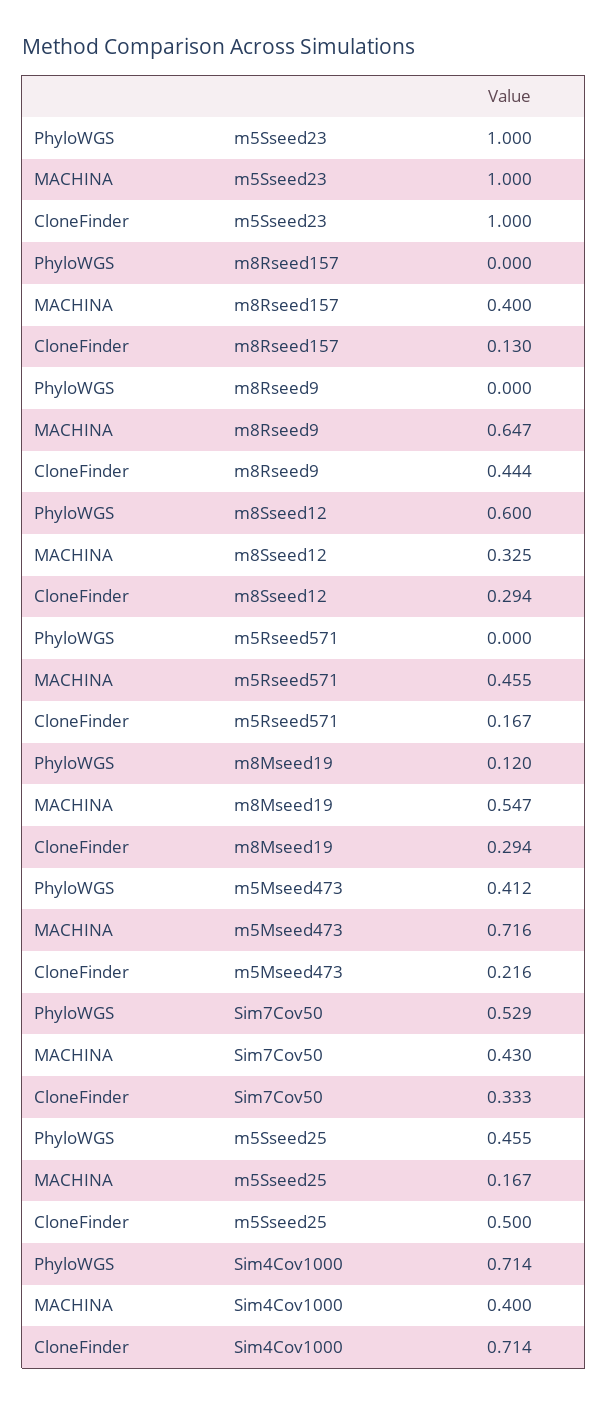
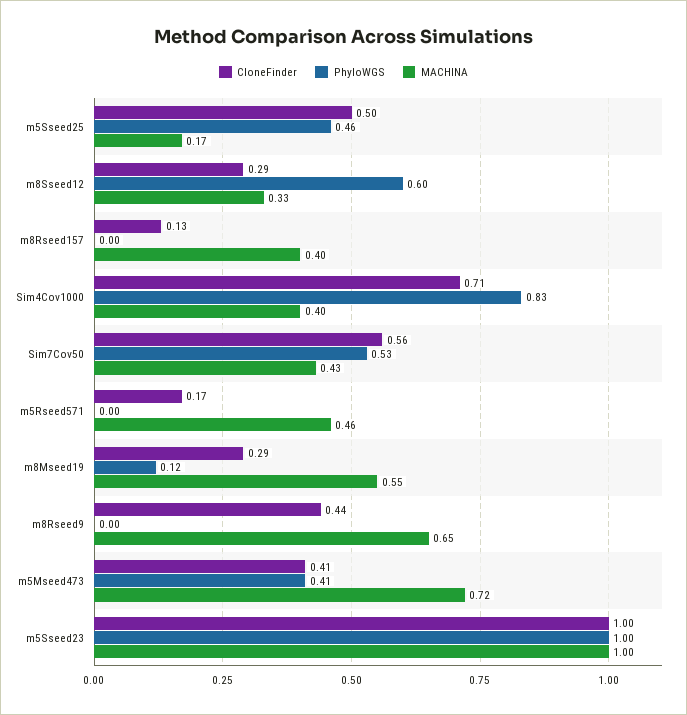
CloneFinder, m5Mseed473: 0.216 -> 0.41
CloneFinder, Sim7Cov50: 0.333 -> 0.56
PhyloWGS, Sim4Cov1000: 0.714 -> 0.83

